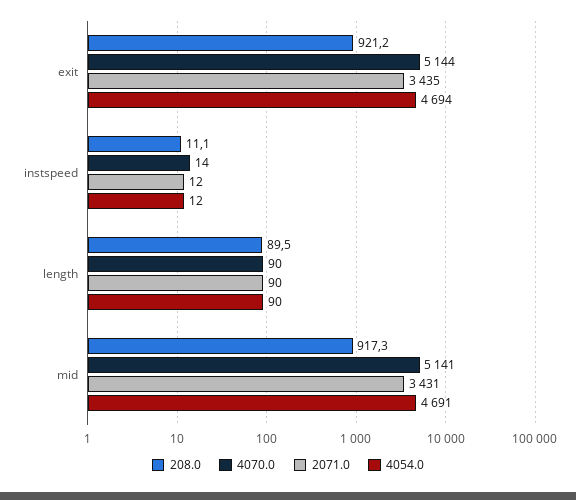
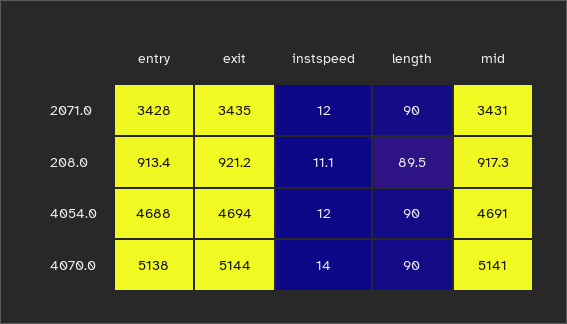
2071.0, entry: none -> 3428
208.0, entry: none -> 913.4
4054.0, entry: none -> 4688
4070.0, entry: none -> 5138

